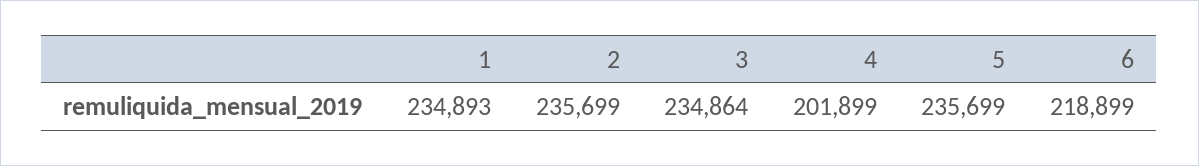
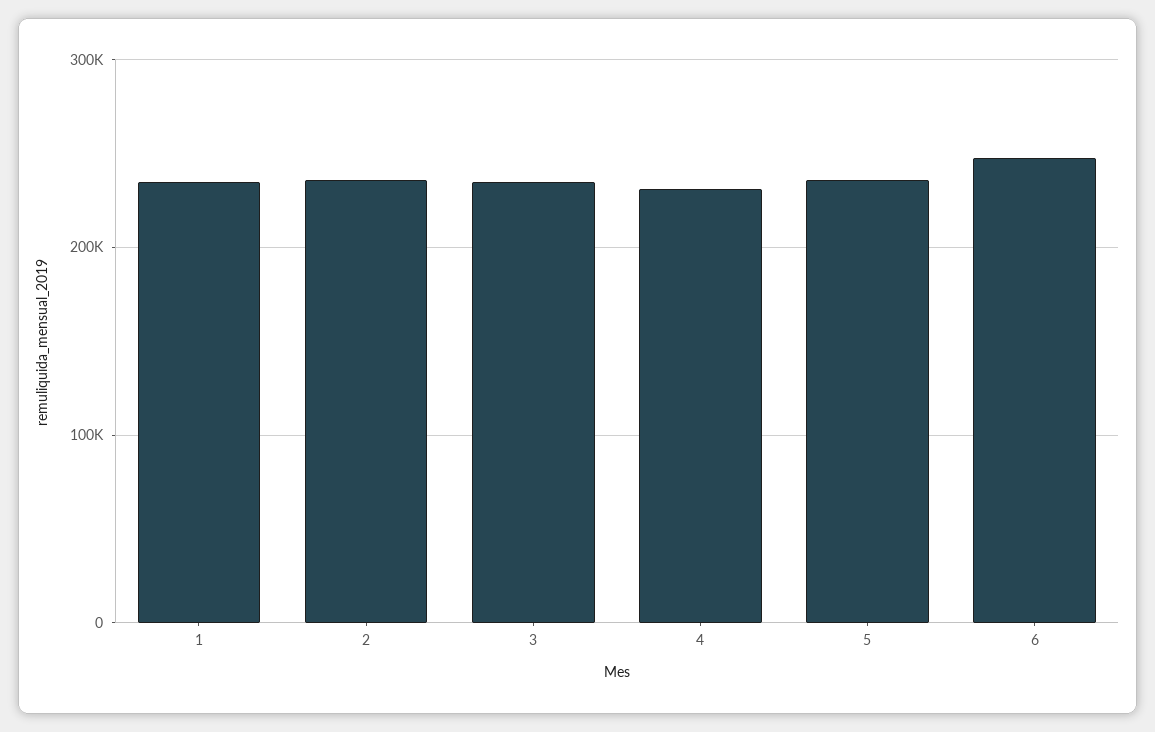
4: 201899 -> 230000
6: 218899 -> 250000

